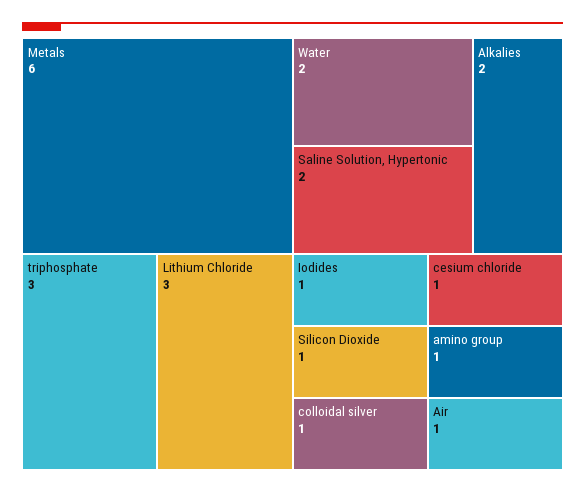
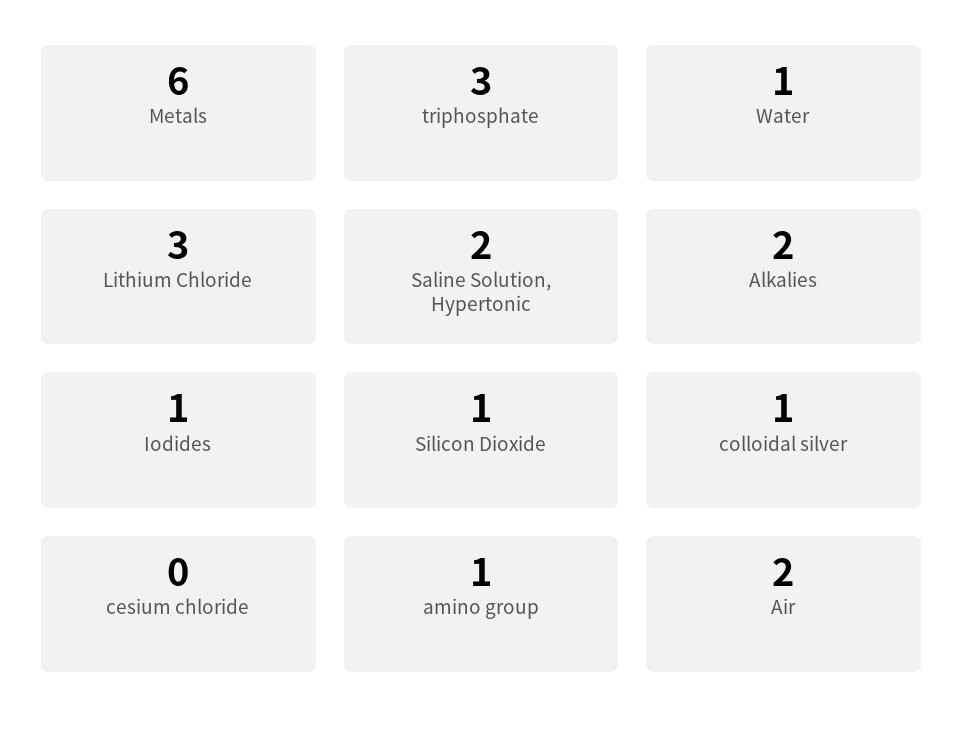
Water: 2 -> 1
cesium chloride: 1 -> 0
Air: 1 -> 2

